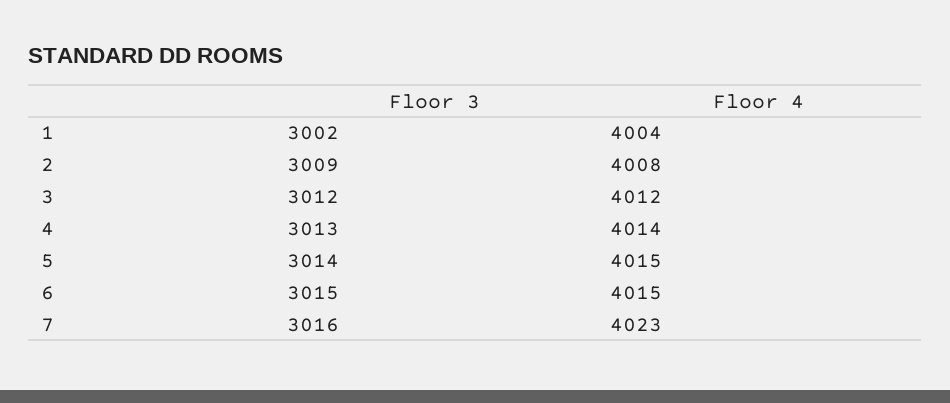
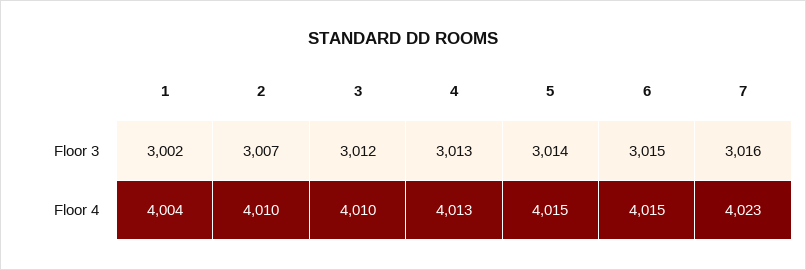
Floor 3, 2: 3009 -> 3007
Floor 4, 2: 4008 -> 4010
Floor 4, 3: 4012 -> 4010
Floor 4, 4: 4014 -> 4013

